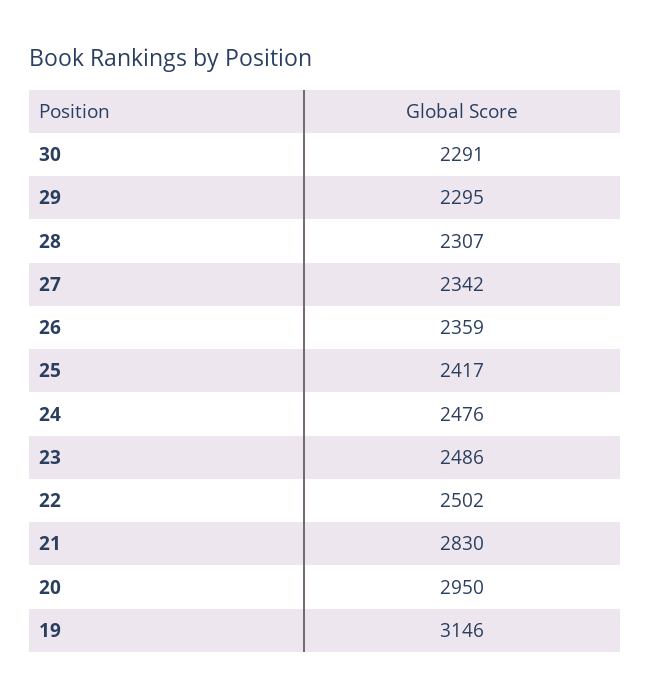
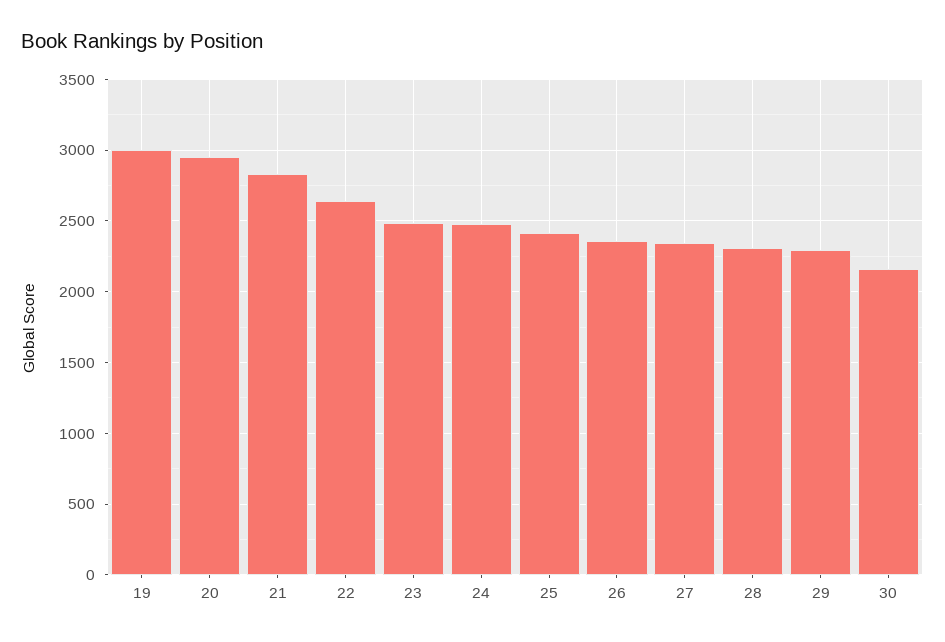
30: 2291 -> 2150
22: 2502 -> 2650
19: 3146 -> 3000

